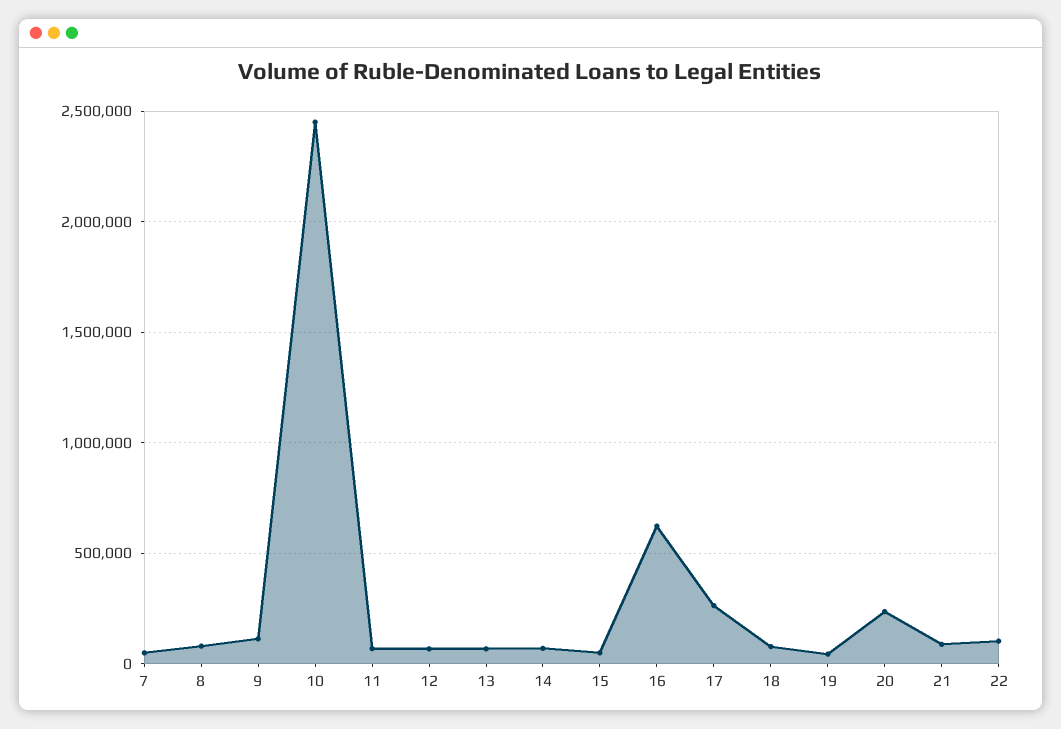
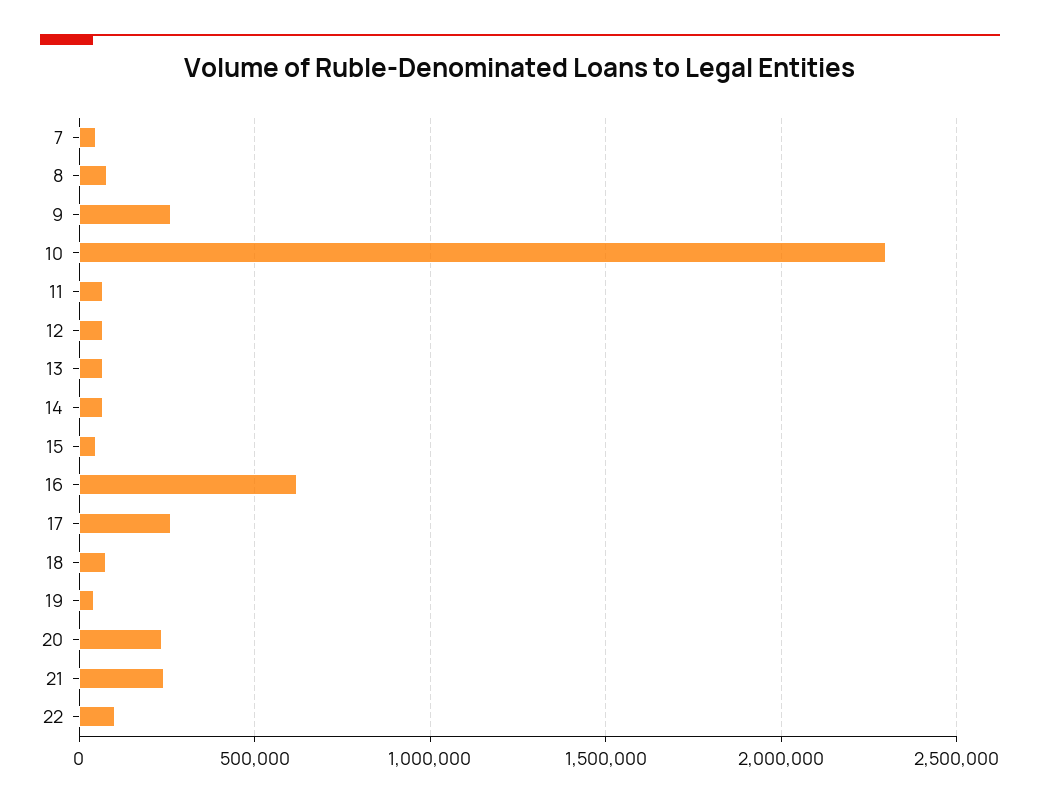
9: 100000 -> 250000
10: 2450000 -> 2300000
21: 100000 -> 250000

